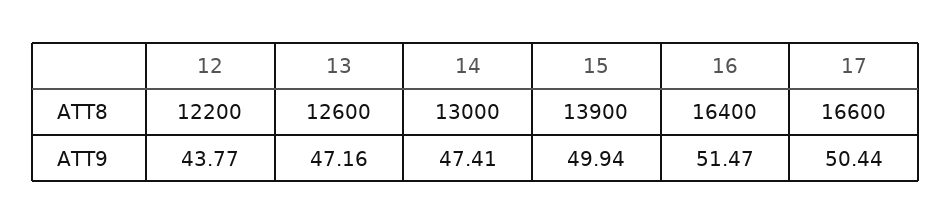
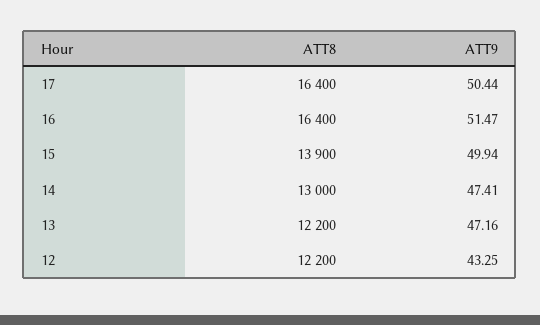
13, ATT8: 12600 -> 12200
17, ATT8: 16600 -> 16400
12, ATT9: 43.77 -> 43.25

